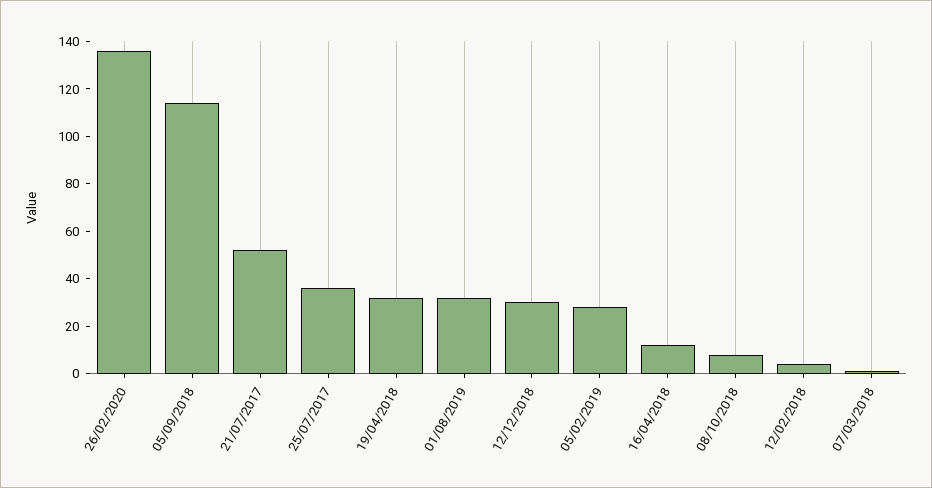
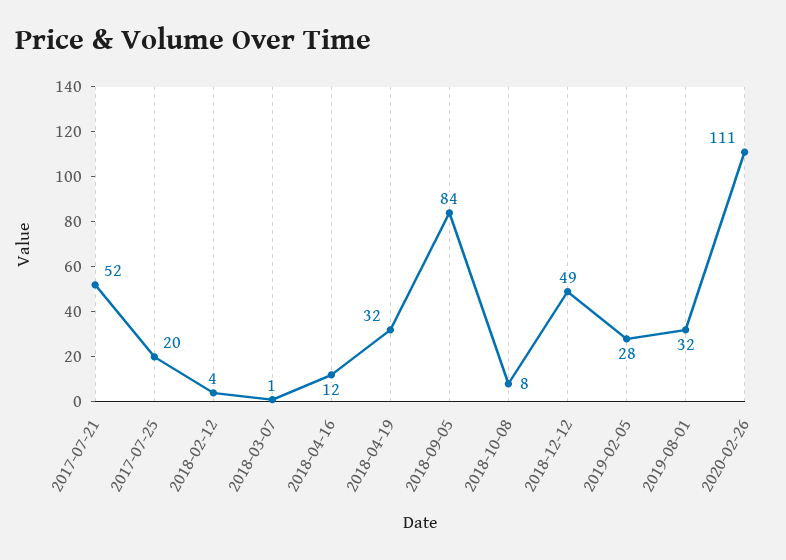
26/02/2020: 135 -> 111
05/09/2018: 115 -> 84
25/07/2017: 35 -> 20
12/12/2018: 30 -> 49

